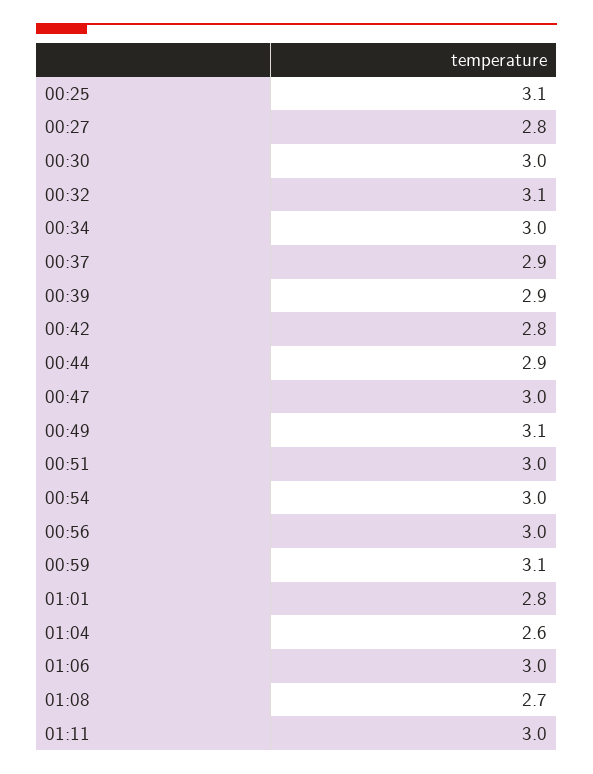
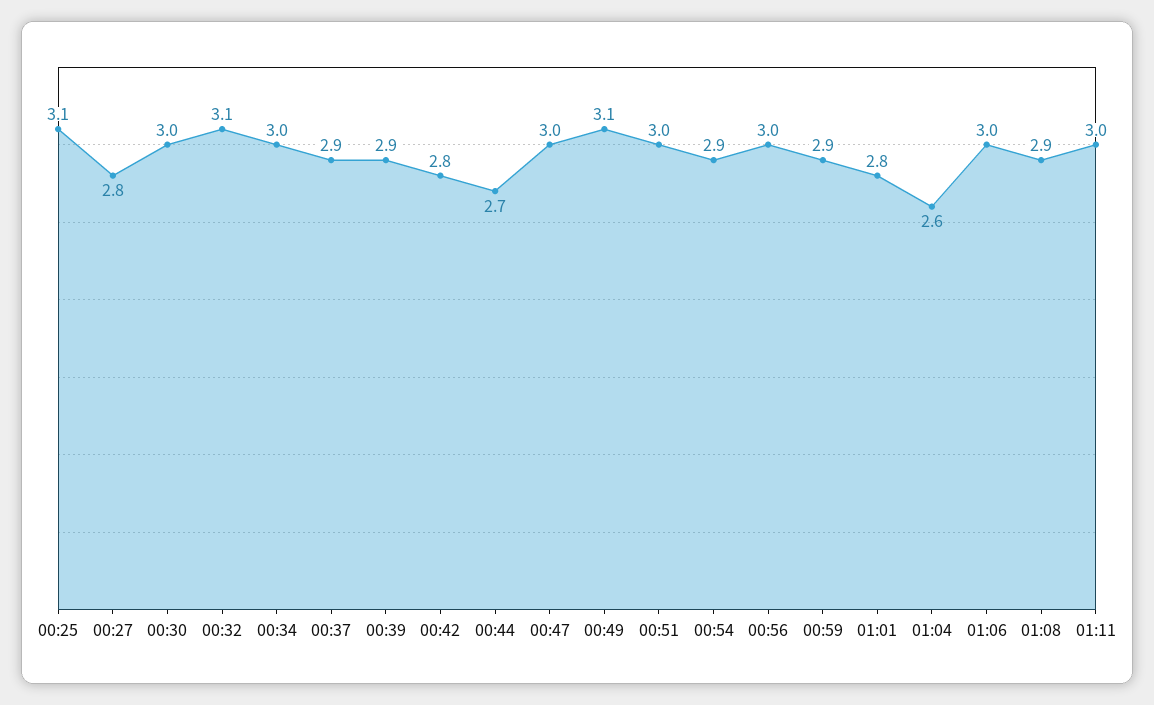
00:44: 2.9 -> 2.7
00:54: 3 -> 2.9
00:59: 3.1 -> 2.9
01:08: 2.7 -> 2.9

